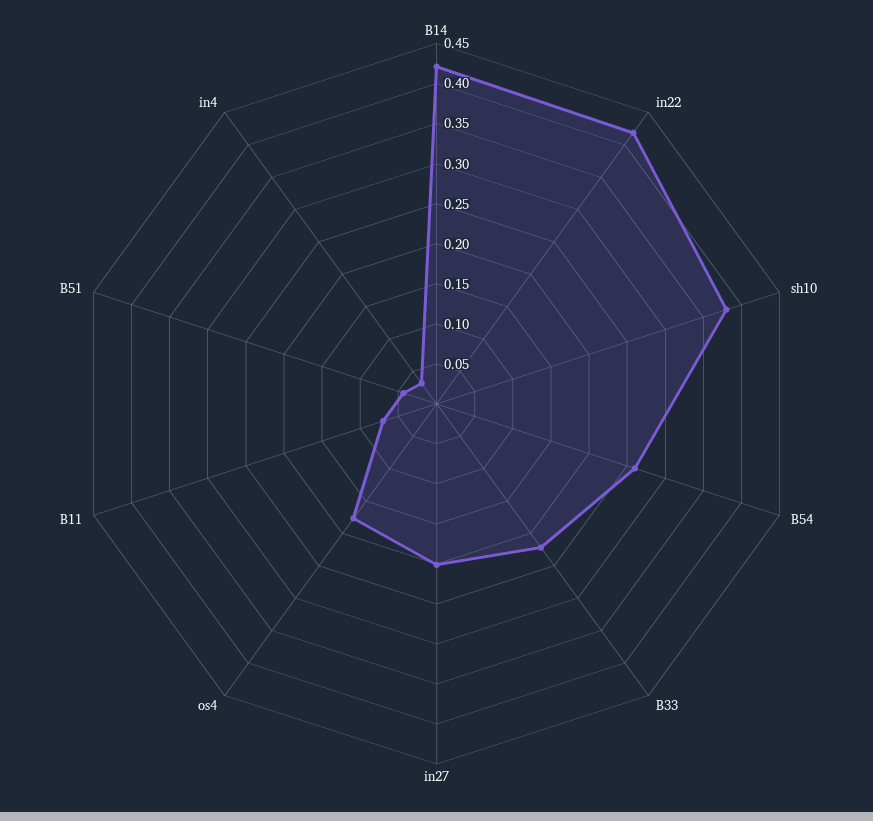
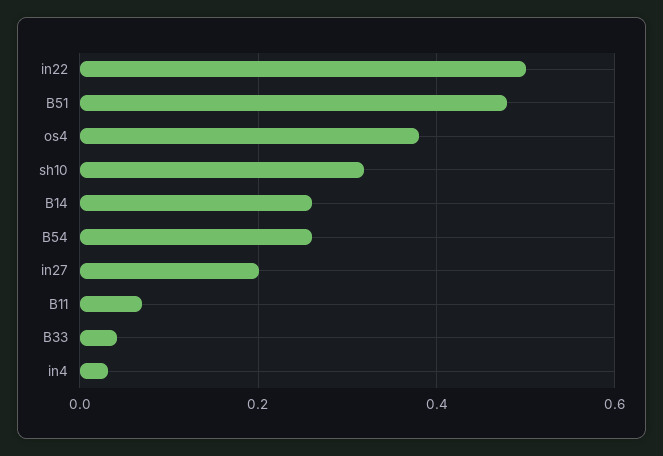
B14: 0.42 -> 0.26
in22: 0.42 -> 0.5
sh10: 0.38 -> 0.32
B33: 0.22 -> 0.04
os4: 0.18 -> 0.38
B51: 0.04 -> 0.48

